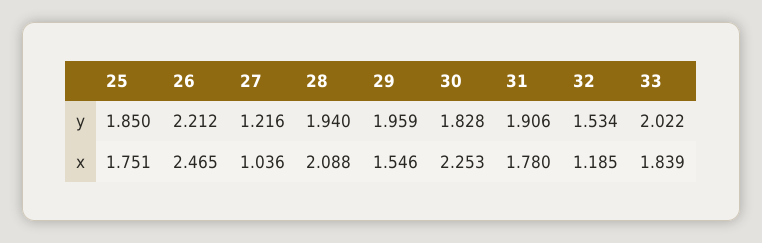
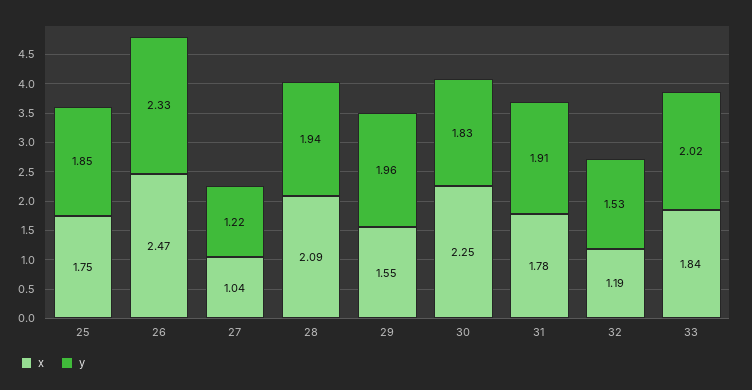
y, 26: 2.212 -> 2.33

